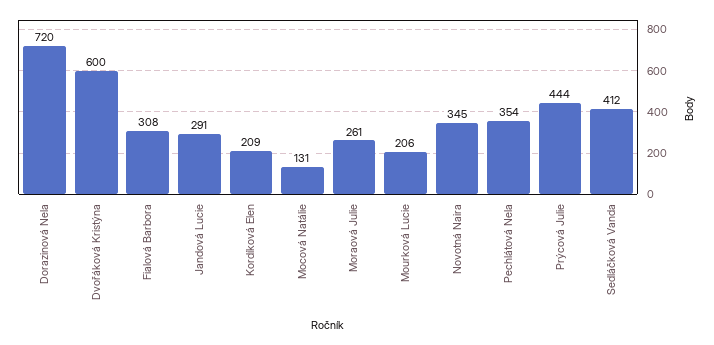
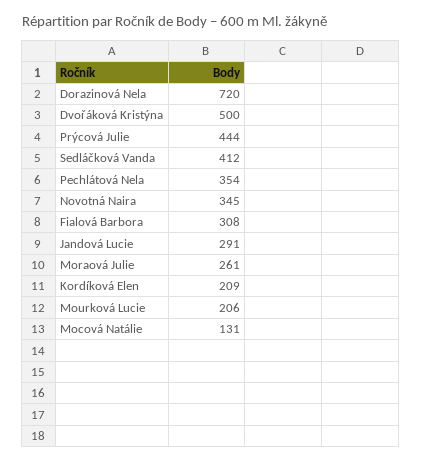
Dvořáková Kristýna: 600 -> 500

